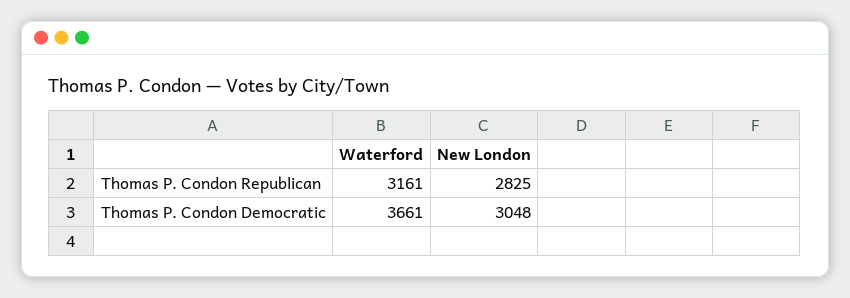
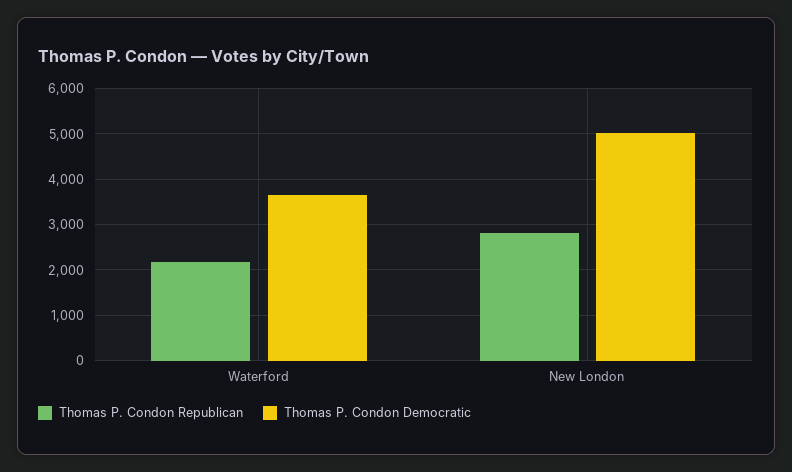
Thomas P. Condon Republican, Waterford: 3161 -> 2200
Thomas P. Condon Democratic, New London: 3048 -> 5000

